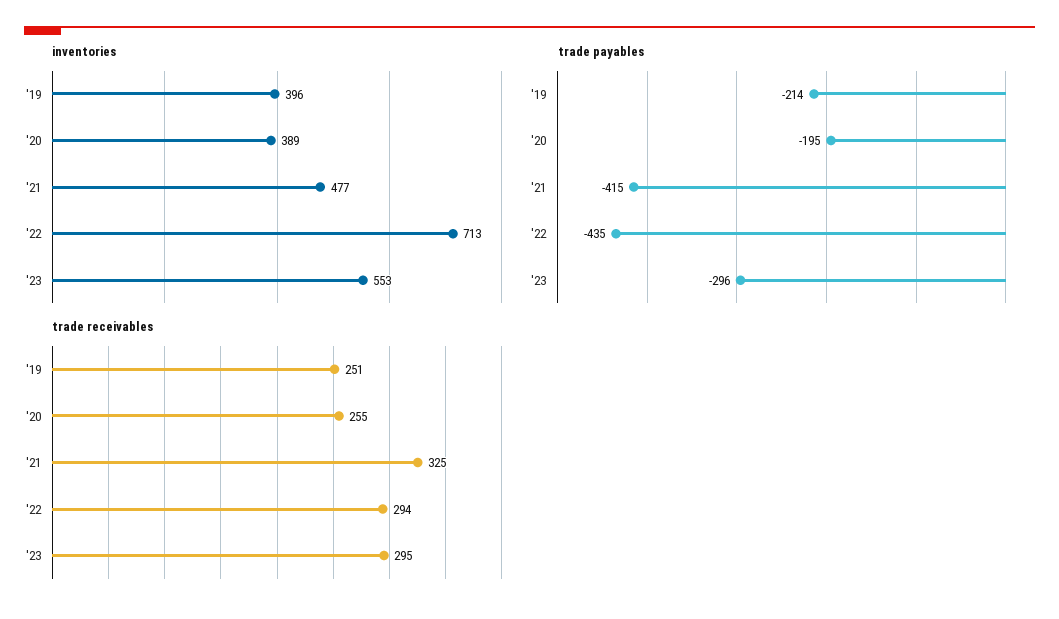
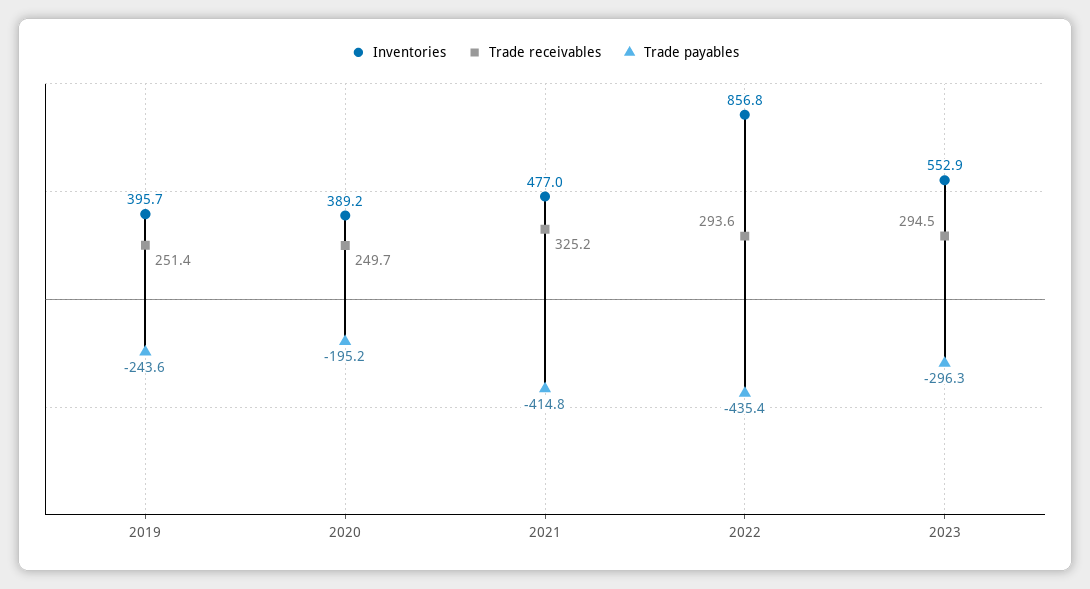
inventories, '22: 713 -> 856.8
trade payables, '19: -214 -> -243.6
trade receivables, '20: 255 -> 249.7

